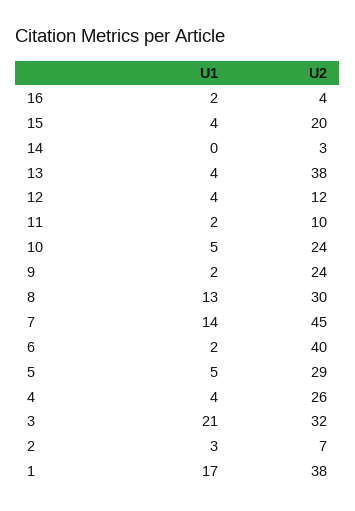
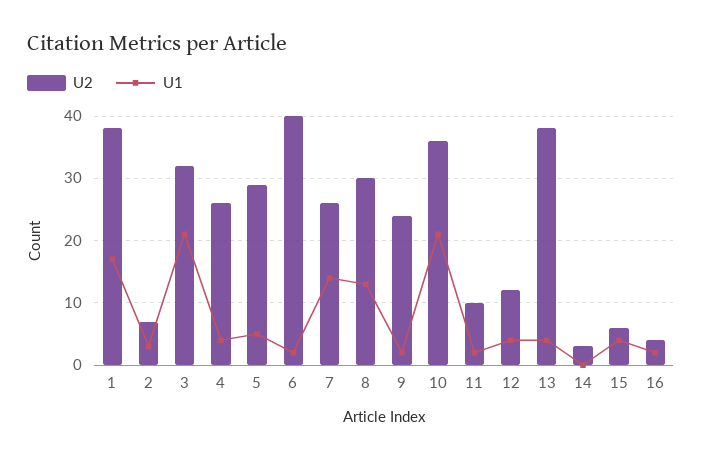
U2, 15: 20 -> 6
U1, 10: 5 -> 21
U2, 10: 24 -> 36
U2, 7: 45 -> 26

